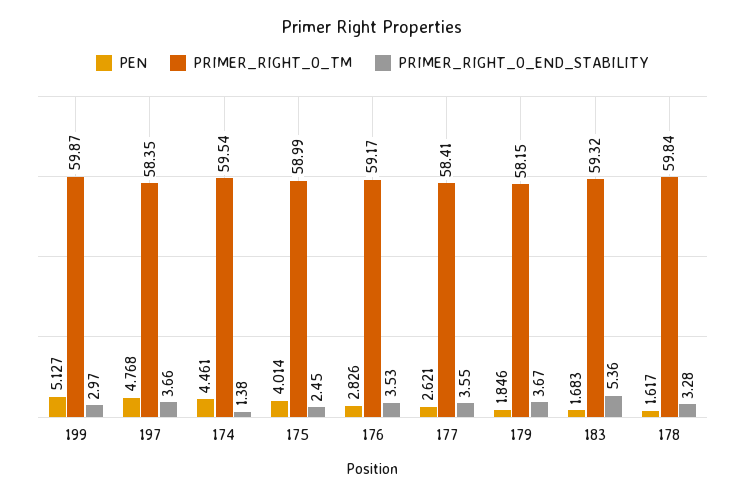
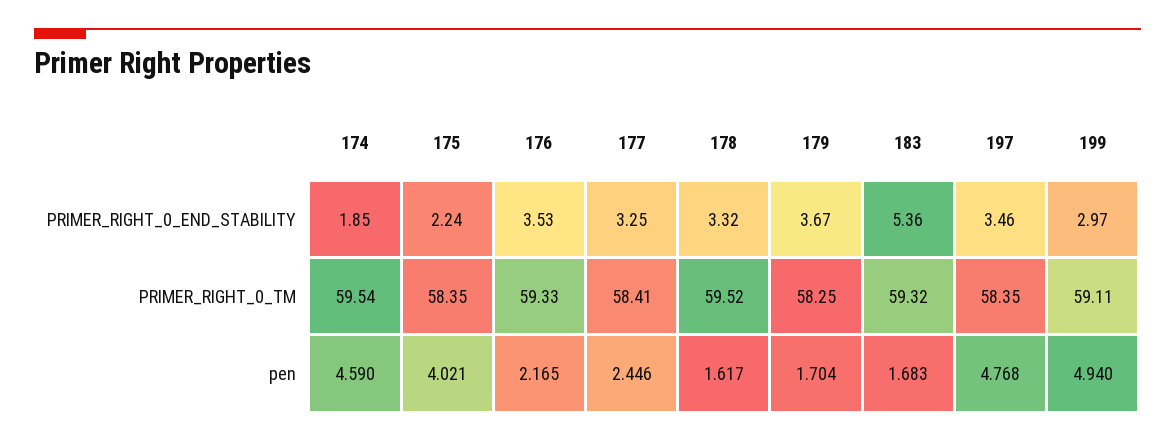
PEN, 199: 5.127 -> 4.94
PRIMER_RIGHT_0_TM, 199: 59.87 -> 59.11
PRIMER_RIGHT_0_END_STABILITY, 197: 3.66 -> 3.46
PEN, 174: 4.461 -> 4.59
PRIMER_RIGHT_0_END_STABILITY, 174: 1.38 -> 1.85
PEN, 175: 4.014 -> 4.021
PRIMER_RIGHT_0_TM, 175: 58.99 -> 58.35
PRIMER_RIGHT_0_END_STABILITY, 175: 2.45 -> 2.24
PEN, 176: 2.826 -> 2.165
PRIMER_RIGHT_0_TM, 176: 59.17 -> 59.33
PEN, 177: 2.621 -> 2.446
PRIMER_RIGHT_0_END_STABILITY, 177: 3.55 -> 3.25
PEN, 179: 1.846 -> 1.704
PRIMER_RIGHT_0_TM, 179: 58.15 -> 58.25
PRIMER_RIGHT_0_TM, 178: 59.84 -> 59.52
PRIMER_RIGHT_0_END_STABILITY, 178: 3.28 -> 3.32

